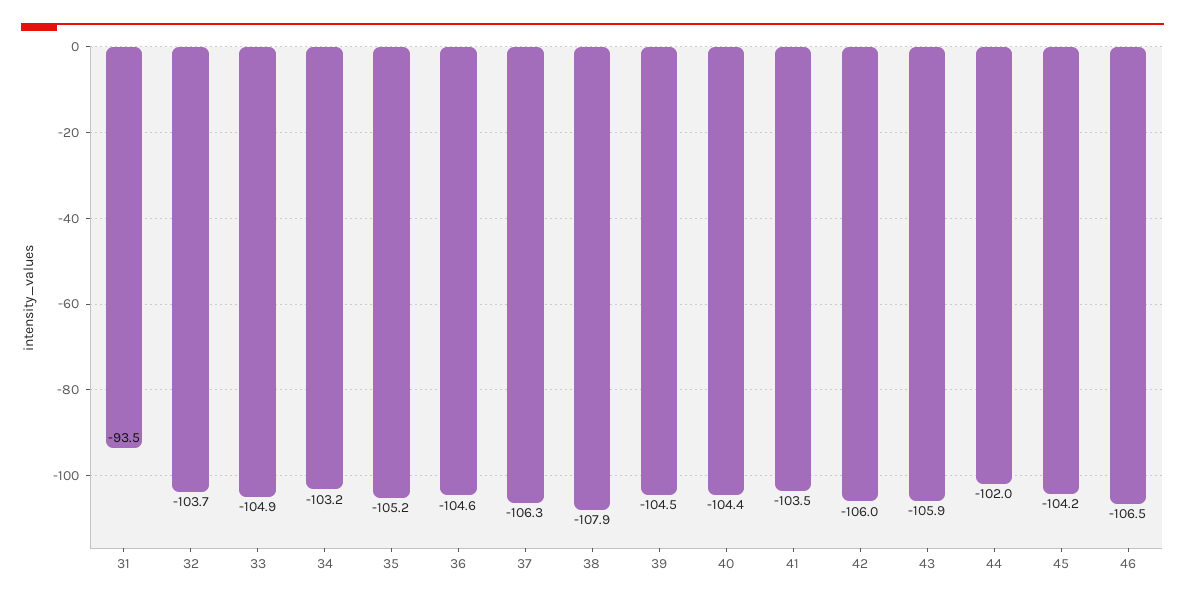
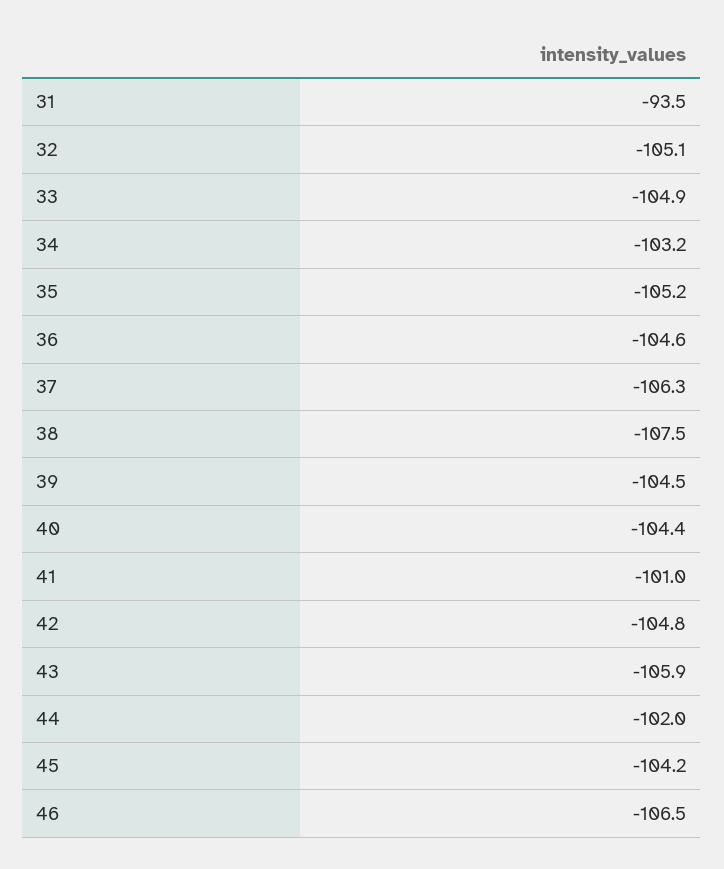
32: -103.7 -> -105.1
38: -107.9 -> -107.5
41: -103.5 -> -101
42: -106 -> -104.8

